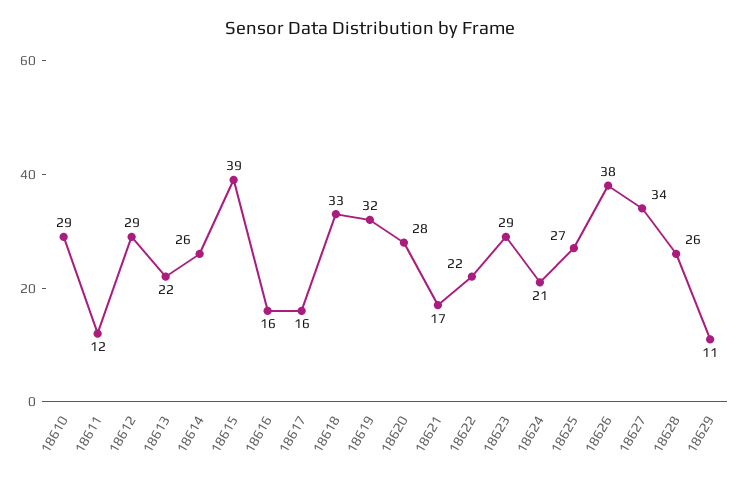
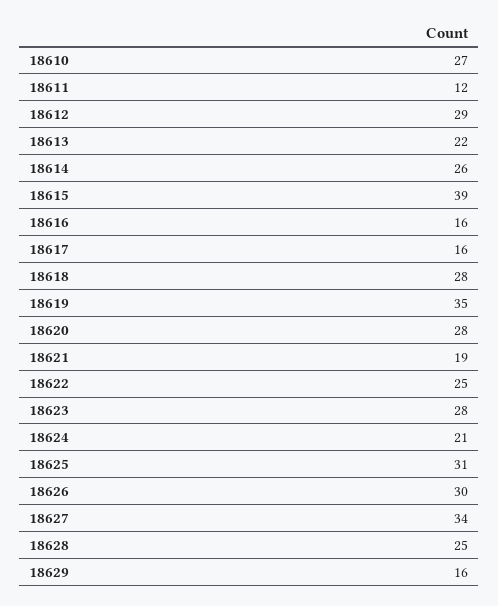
18610: 29 -> 27
18618: 33 -> 28
18619: 32 -> 35
18621: 17 -> 19
18622: 22 -> 25
18623: 29 -> 28
18625: 27 -> 31
18626: 38 -> 30
18628: 26 -> 25
18629: 11 -> 16

